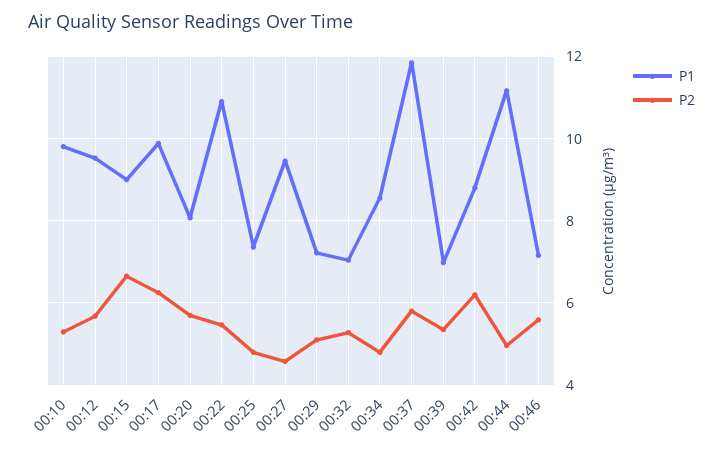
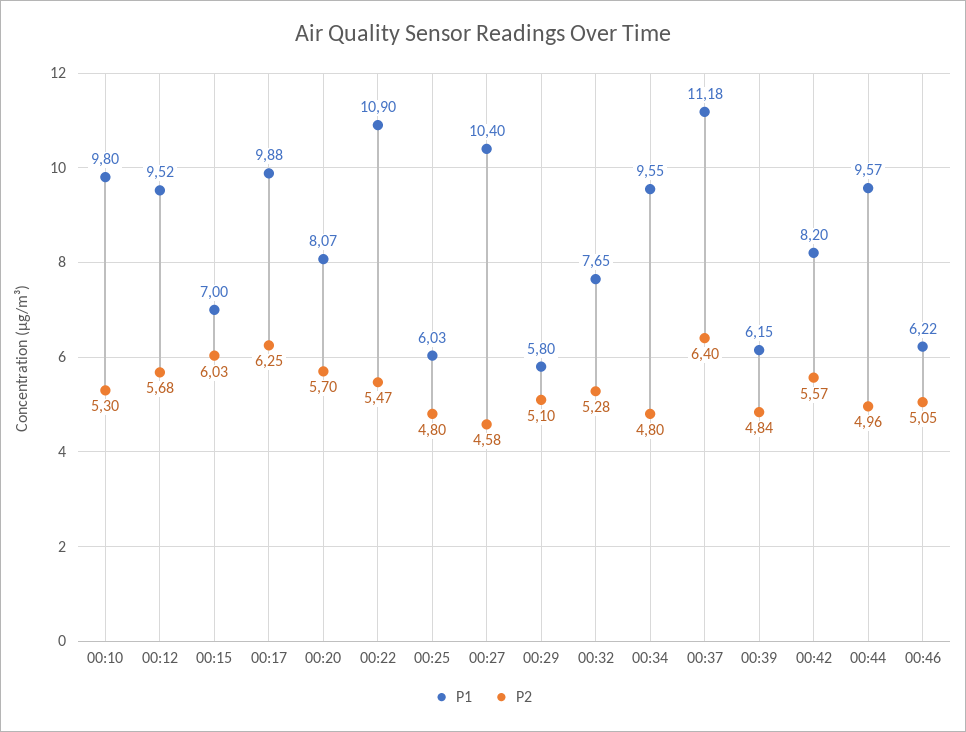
P1, 00:15: 9 -> 7
P2, 00:15: 6.6 -> 6.03
P1, 00:25: 7.4 -> 6.03
P1, 00:27: 9.4 -> 10.4
P1, 00:29: 7.2 -> 5.8
P1, 00:32: 7 -> 7.65
P1, 00:34: 8.6 -> 9.55
P1, 00:37: 11.8 -> 11.18
P2, 00:37: 5.8 -> 6.4
P1, 00:39: 7 -> 6.15
P2, 00:39: 5.4 -> 4.84
P1, 00:42: 8.8 -> 8.2
P2, 00:42: 6.2 -> 5.57
P1, 00:44: 11.2 -> 9.57
P1, 00:46: 7.2 -> 6.22
P2, 00:46: 5.6 -> 5.05

